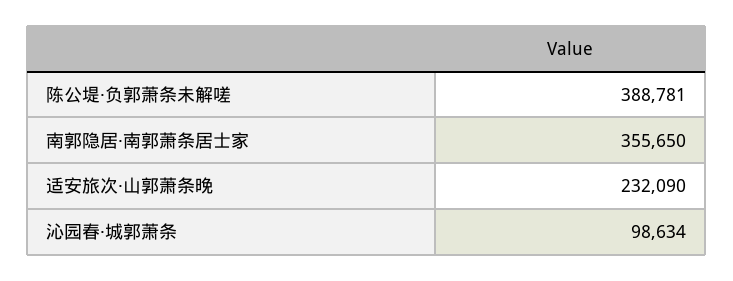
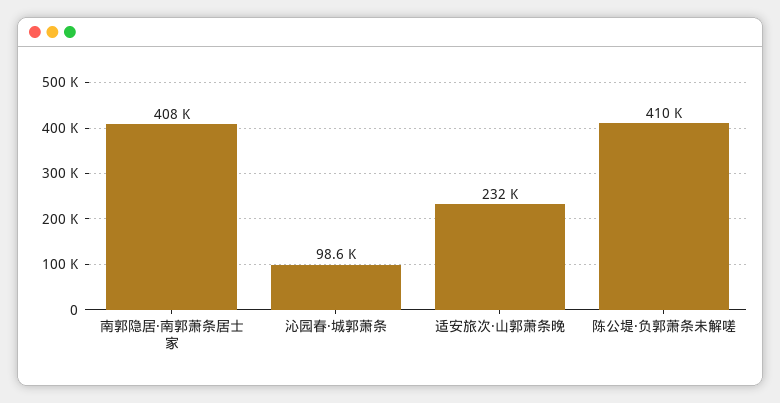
陈公堤·负郭萧条未解嗟: 388781 -> 410000
南郭隐居·南郭萧条居士家: 355650 -> 408000

